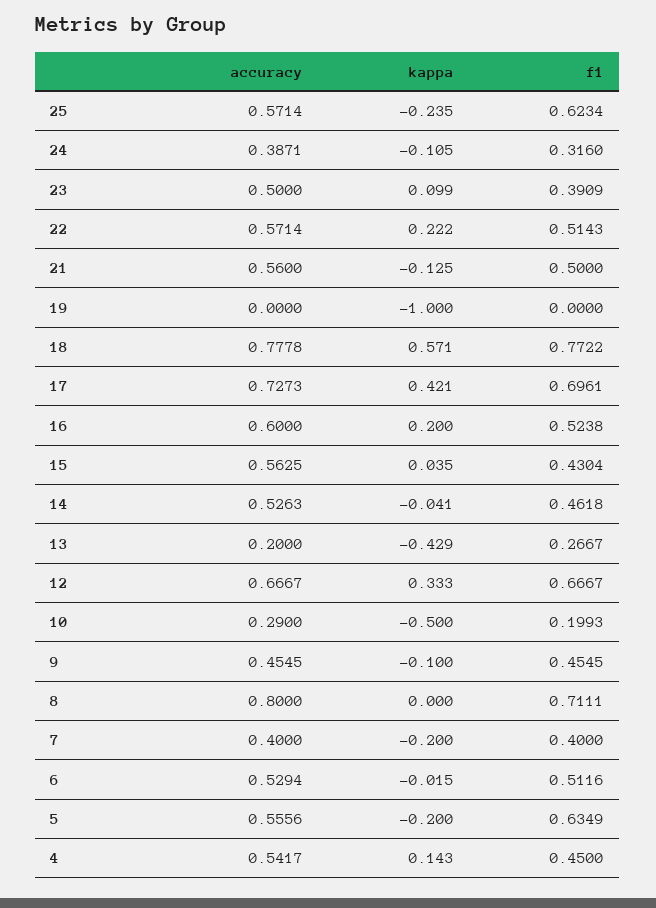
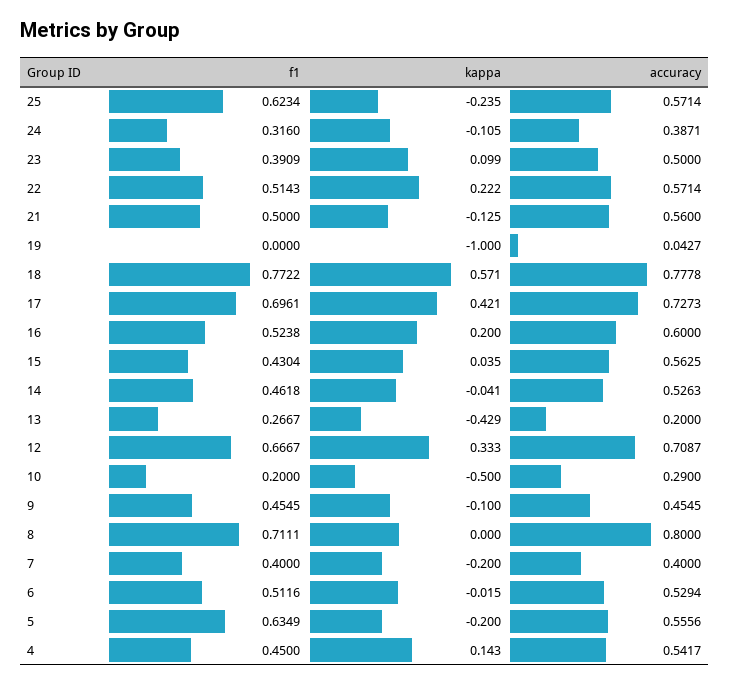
accuracy, 19: 0 -> 0.0427
accuracy, 12: 0.6667 -> 0.7087
f1, 10: 0.1993 -> 0.2

